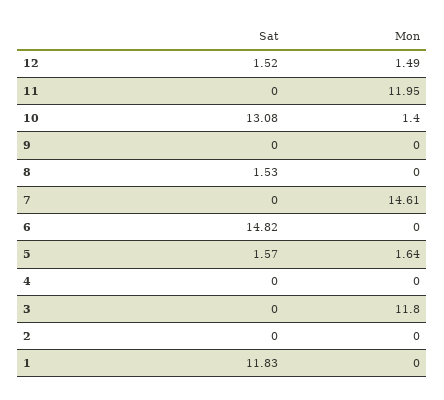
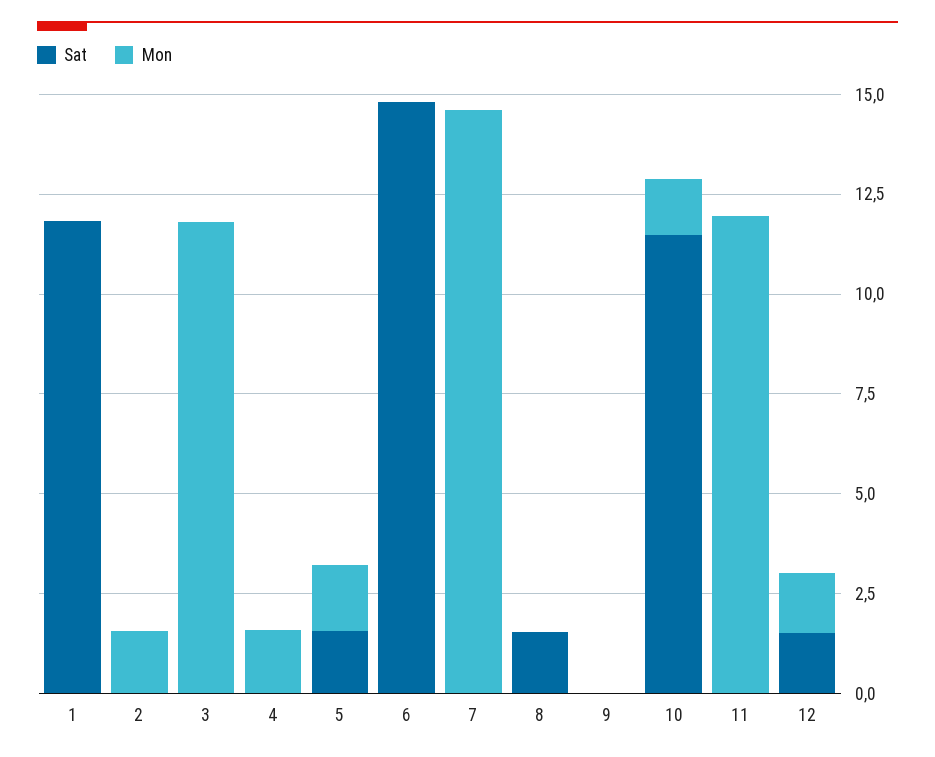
Sat, 10: 13.08 -> 11.5
Mon, 4: 0 -> 1.5
Mon, 2: 0 -> 1.5

